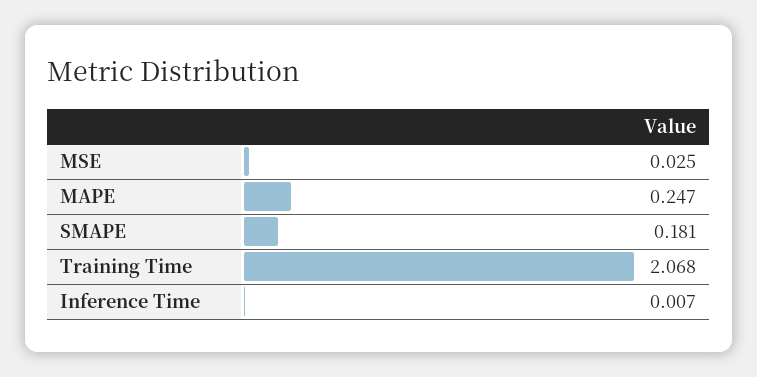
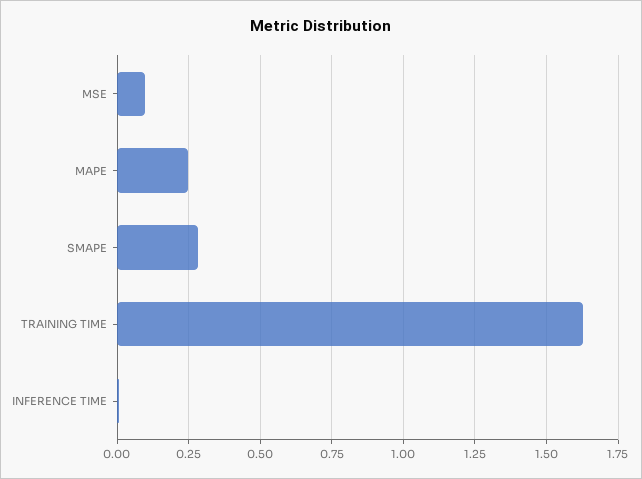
MSE: 0.025 -> 0.1
SMAPE: 0.181 -> 0.275
Training Time: 2.068 -> 1.625

